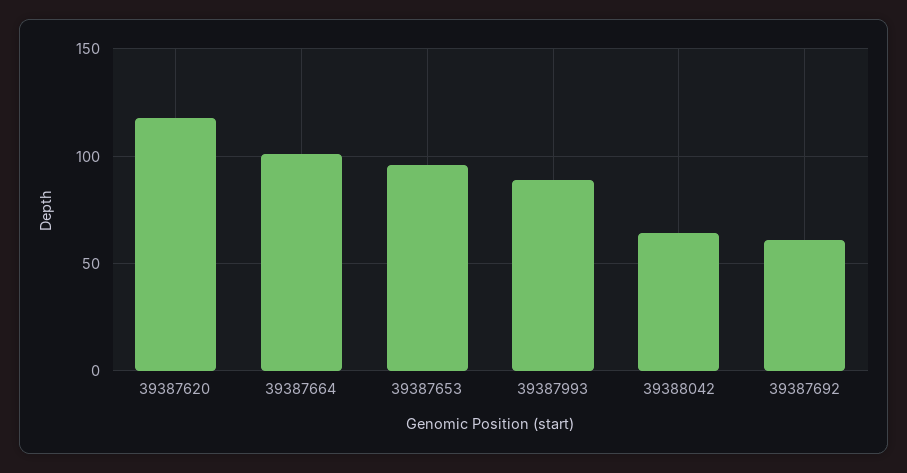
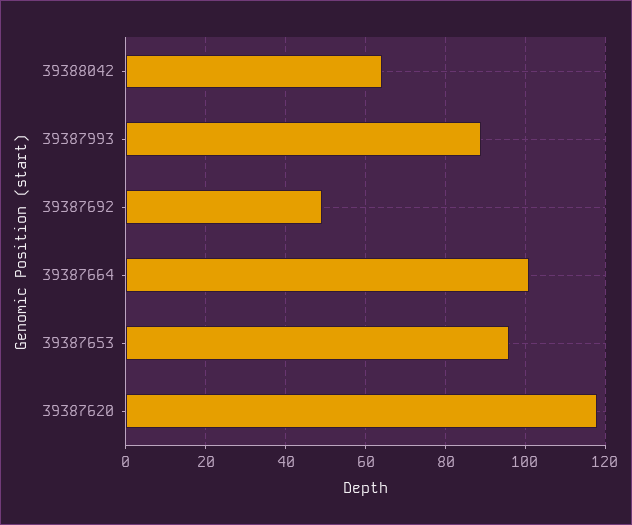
39387692: 60 -> 50

